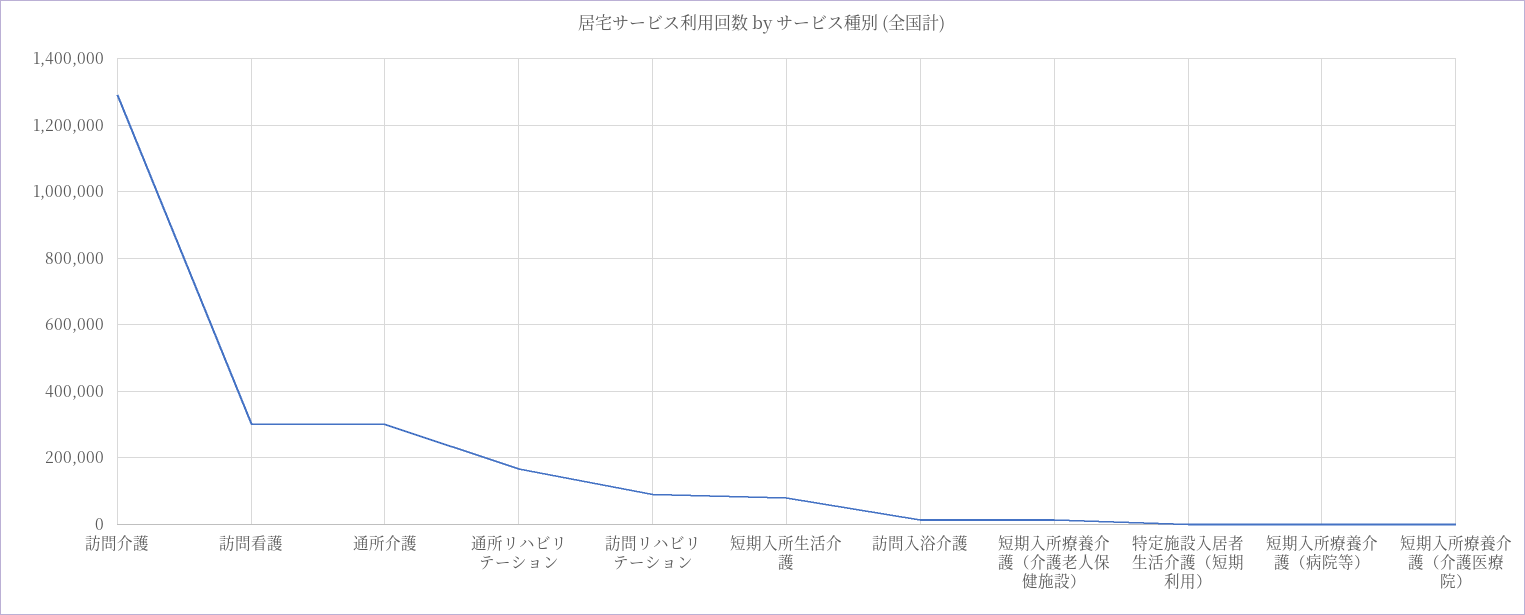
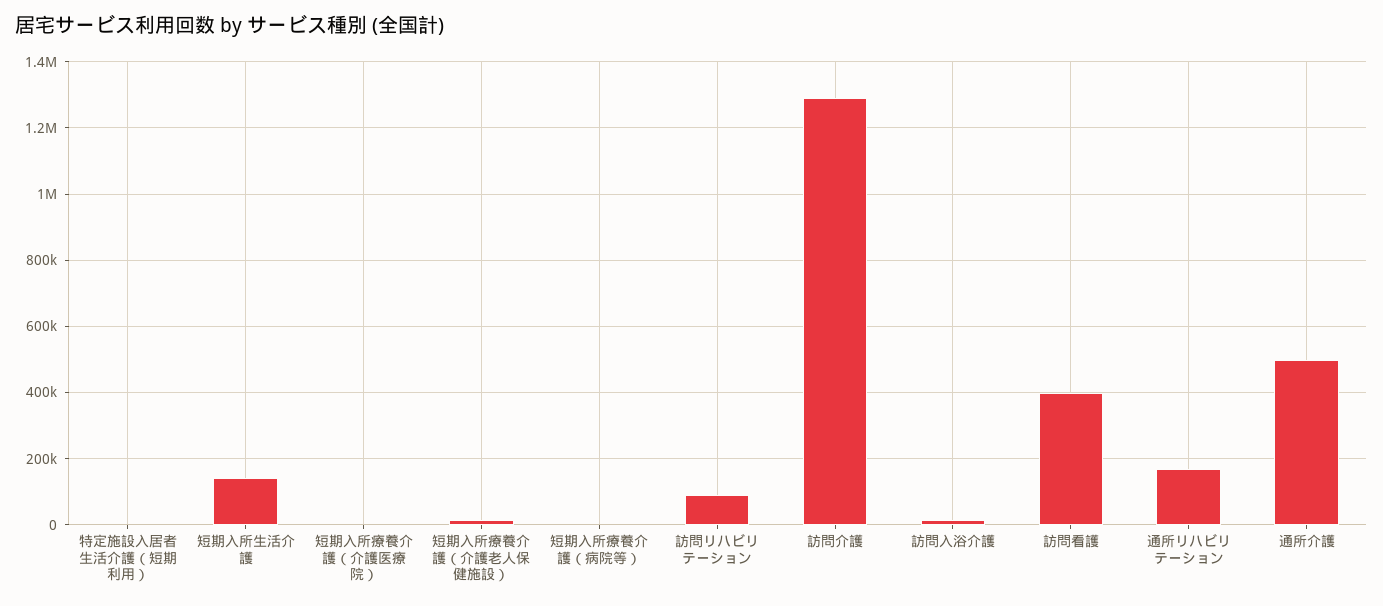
訪問看護: 300000 -> 400000
通所介護: 300000 -> 500000
短期入所生活介護: 80000 -> 140000

